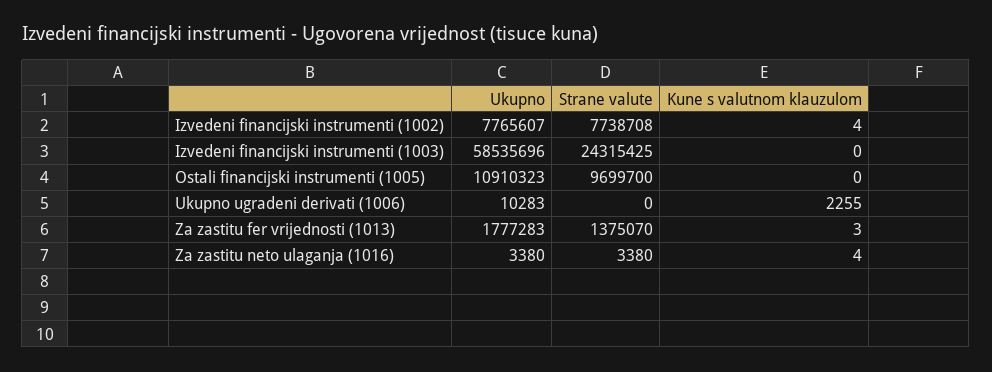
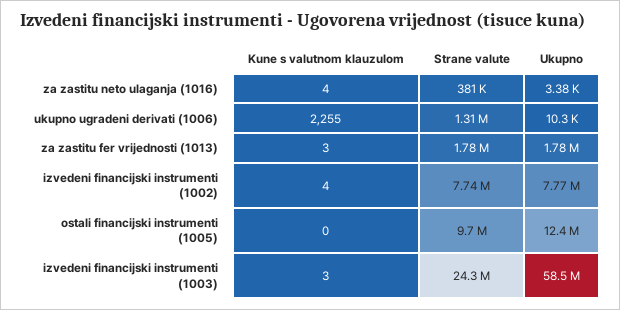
Kune s valutnom klauzulom, Izvedeni financijski instrumenti (1003): 0 -> 3
Ukupno, Ostali financijski instrumenti (1005): 10910323 -> 12400000
Strane valute, Ukupno ugradeni derivati (1006): 0 -> 1310000
Strane valute, Za zastitu fer vrijednosti (1013): 1375070 -> 1780000
Strane valute, Za zastitu neto ulaganja (1016): 3380 -> 381000

